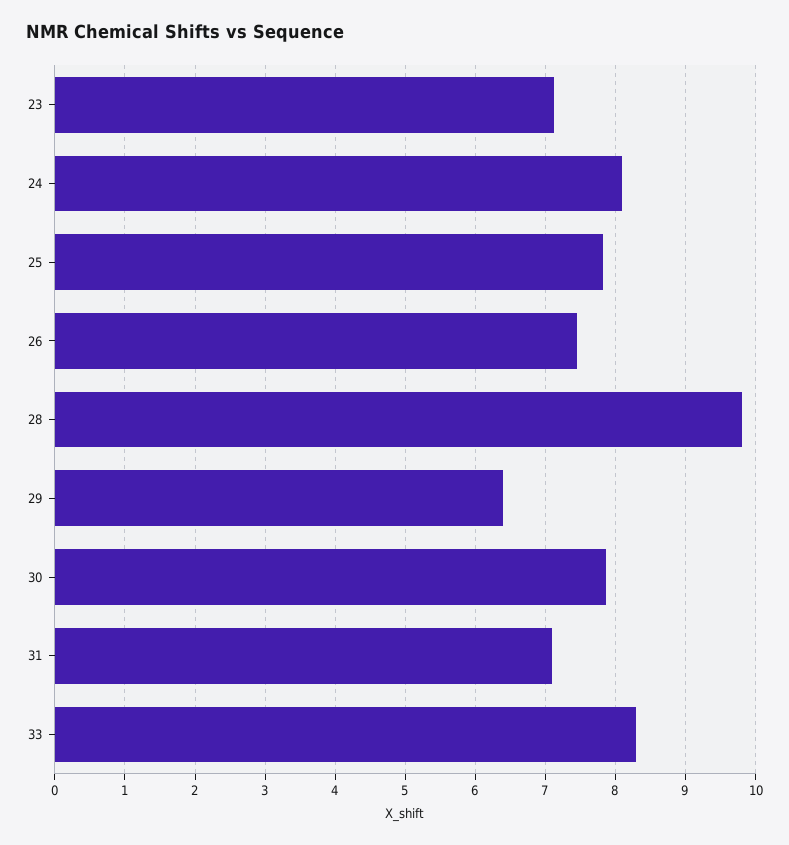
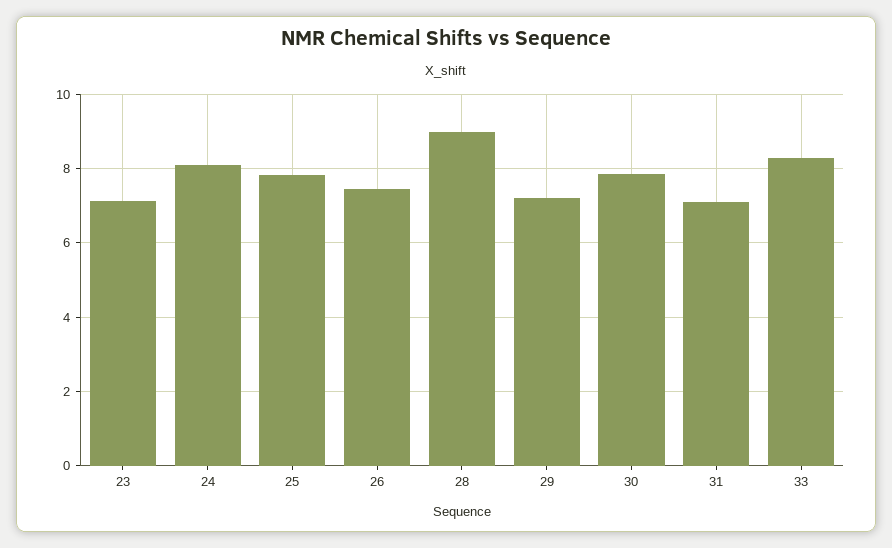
28: 9.8 -> 9
29: 6.4 -> 7.2

